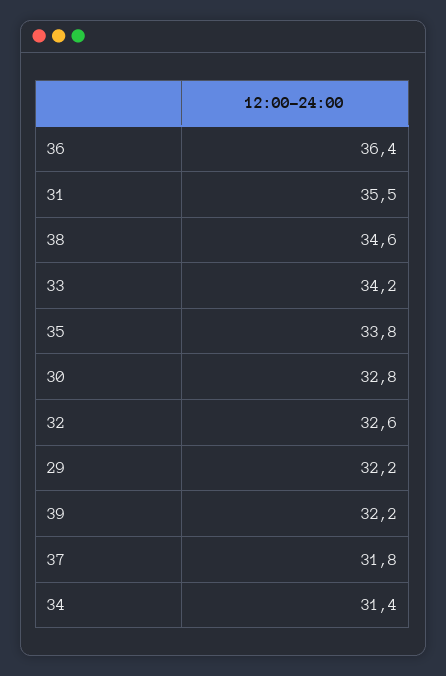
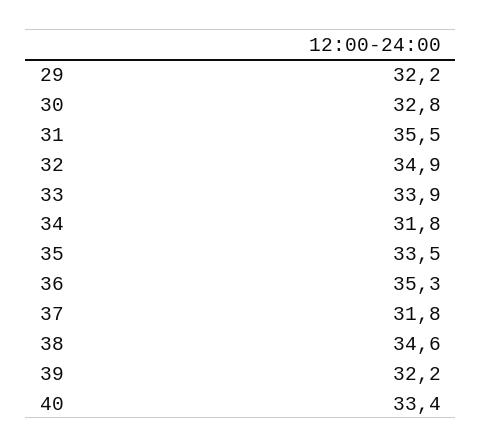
36: 36.4 -> 35.3
33: 34.2 -> 33.9
35: 33.8 -> 33.5
32: 32.6 -> 34.9
34: 31.4 -> 31.8
40: none -> 33.4

